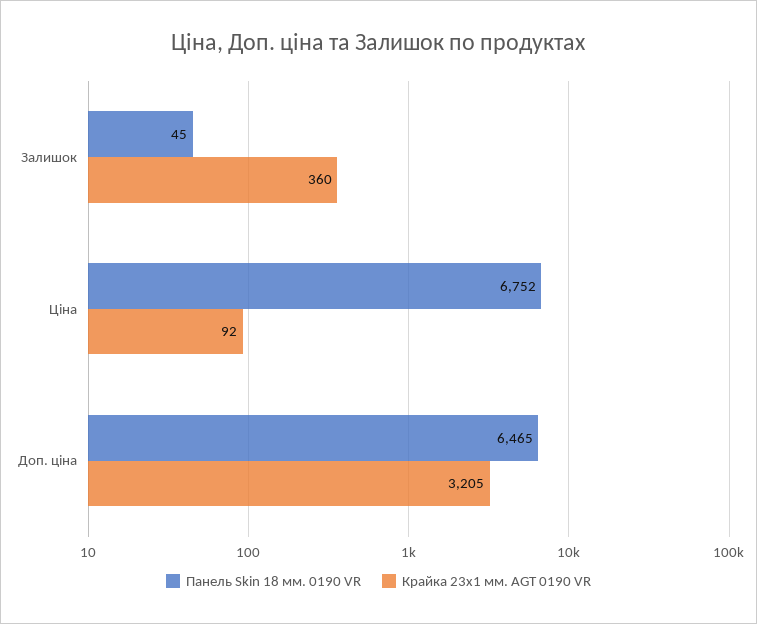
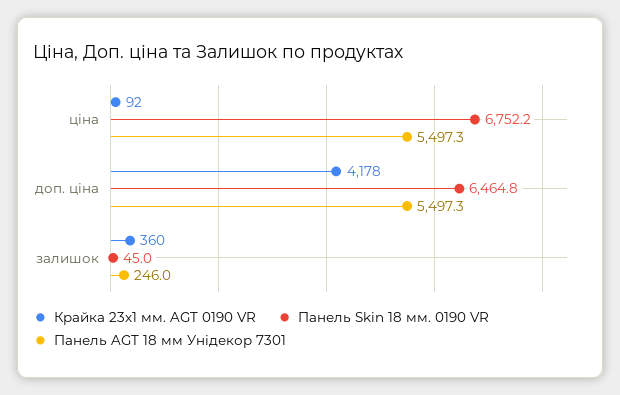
Крайка 23x1 мм. AGT 0190 VR, Доп. ціна: 3205 -> 4178
Панель AGT 18 мм Унідекор 7301, Ціна: none -> 5497.3
Панель AGT 18 мм Унідекор 7301, Доп. ціна: none -> 5497.3
Панель AGT 18 мм Унідекор 7301, Залишок: none -> 246

